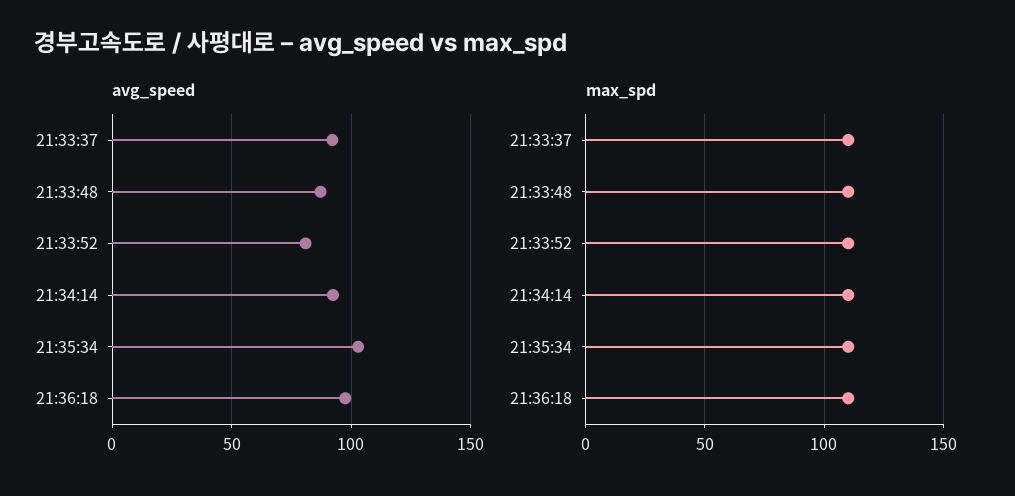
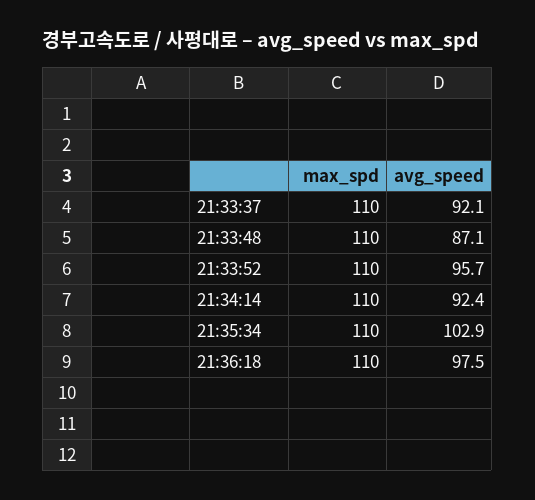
avg_speed, 21:33:52: 80 -> 95.7

